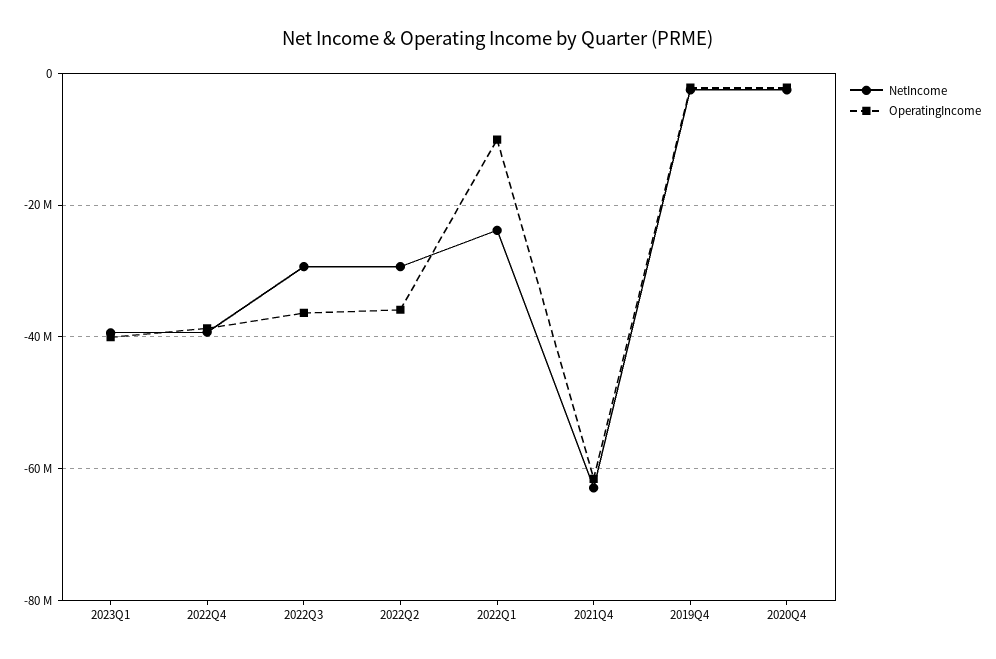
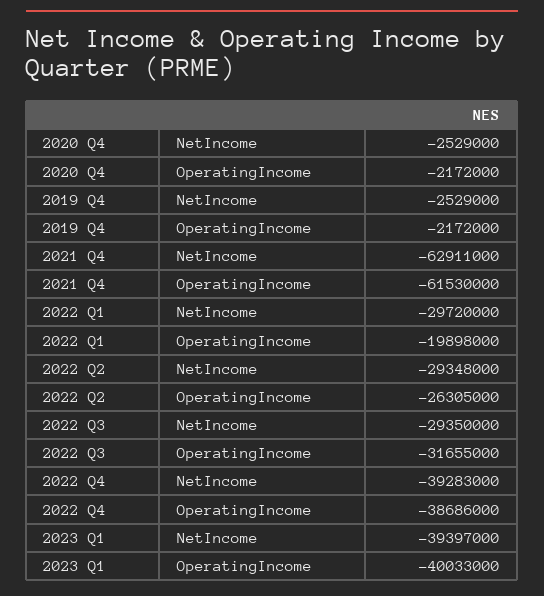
OperatingIncome, 2022Q3: -36000000 -> -31655000
OperatingIncome, 2022Q2: -36000000 -> -26305000
NetIncome, 2022Q1: -24000000 -> -29720000
OperatingIncome, 2022Q1: -10000000 -> -19898000

